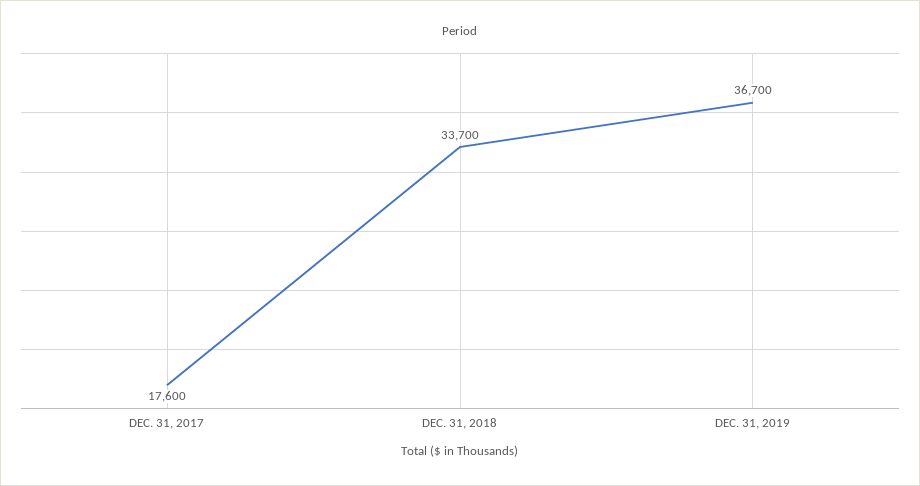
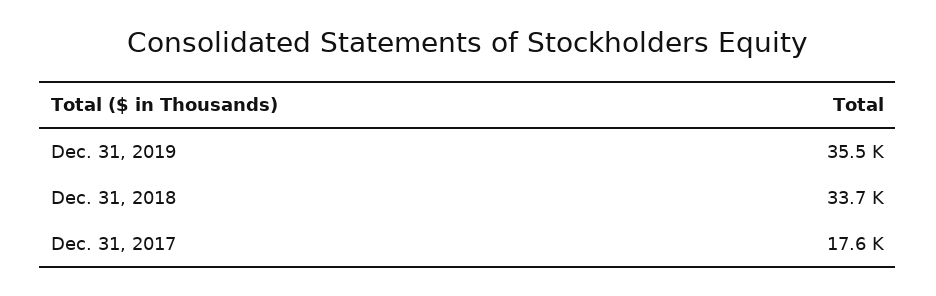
DEC. 31, 2019: 36700 -> 35500

